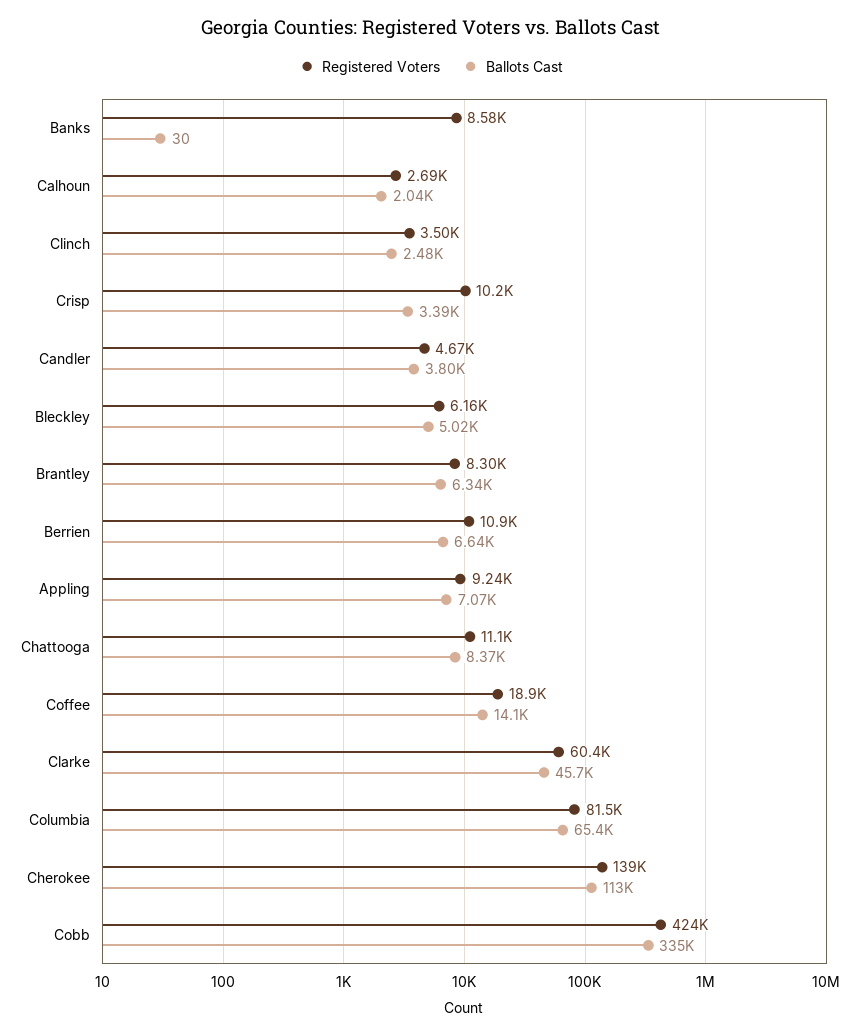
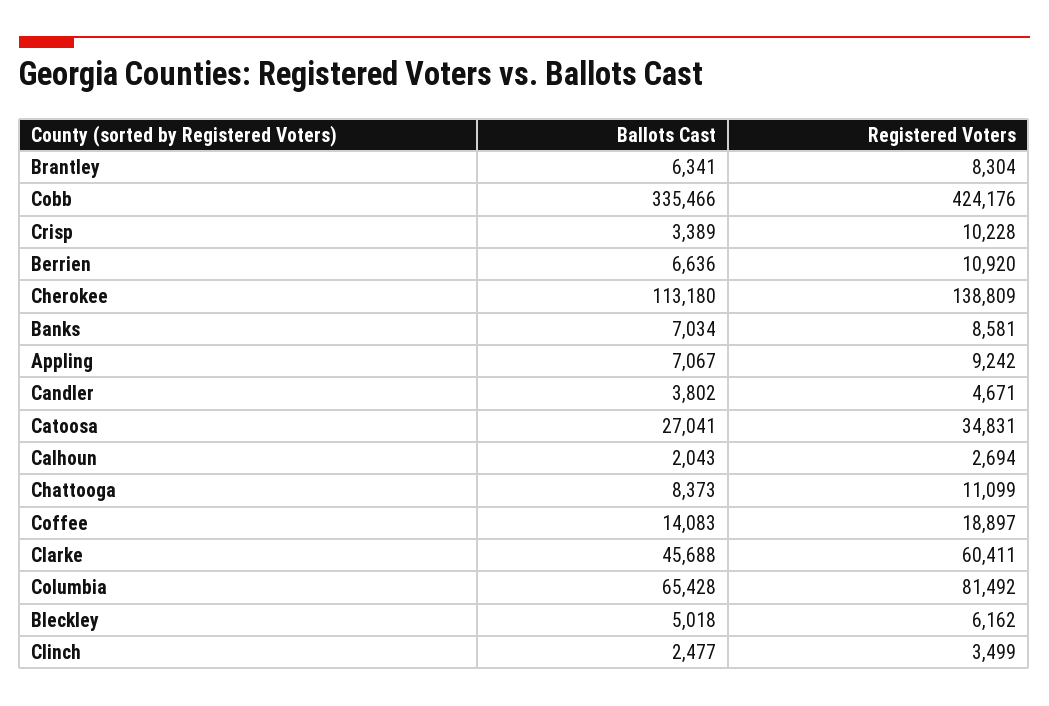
Ballots Cast, Banks: 30 -> 7034
Ballots Cast, Catoosa: none -> 27041
Registered Voters, Catoosa: none -> 34831

